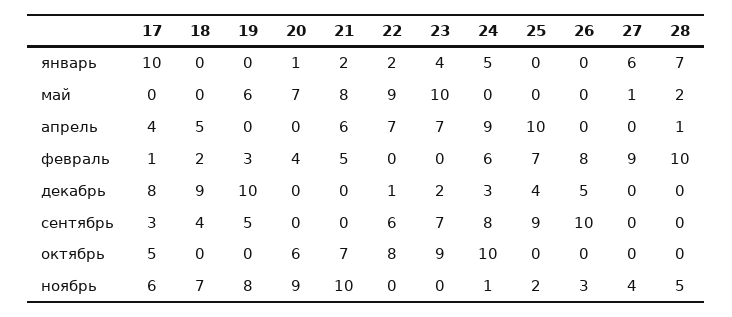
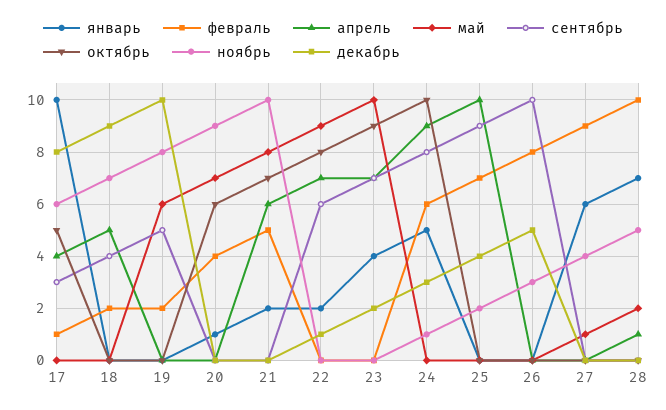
февраль, 19: 3 -> 2

